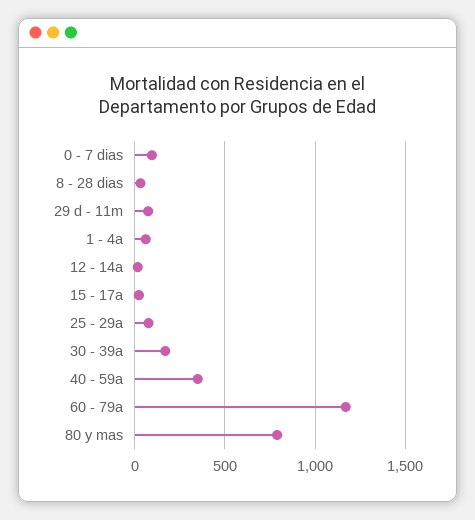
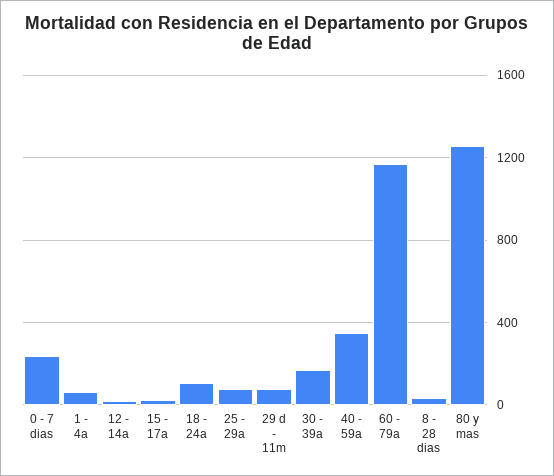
0 - 7 dias: 100 -> 250
80 y mas: 800 -> 1250
18 - 24a: none -> 100

